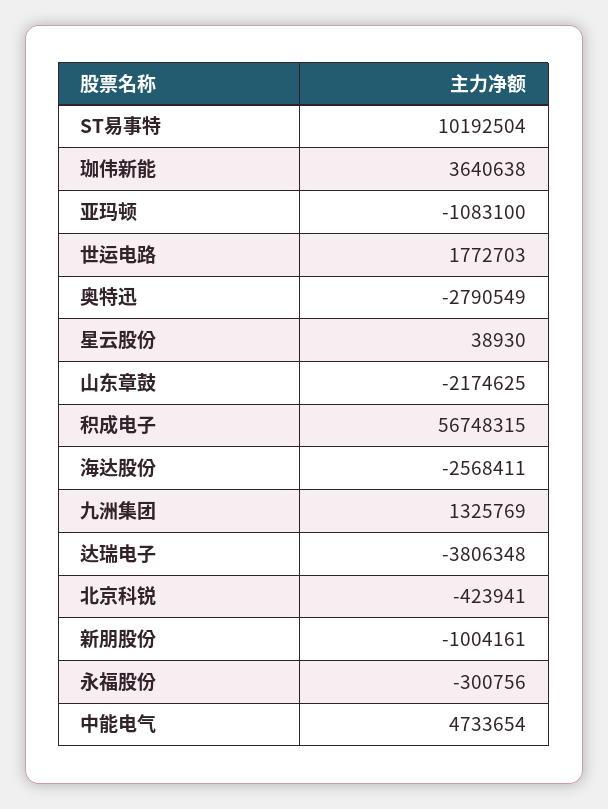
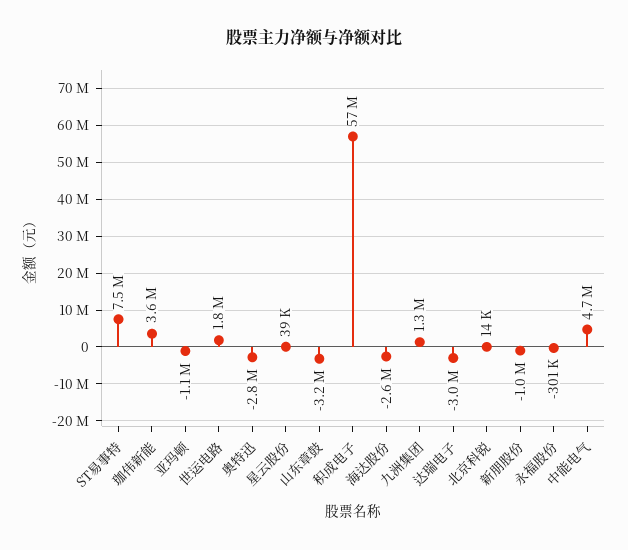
ST易事特: 10192504 -> 7500000
山东章鼓: -2174625 -> -3200000
达瑞电子: -3806348 -> -3000000
北京科锐: -423941 -> 14000

